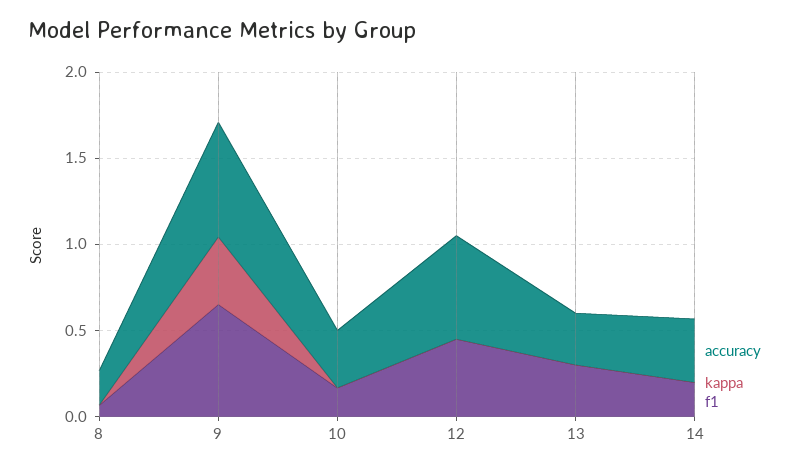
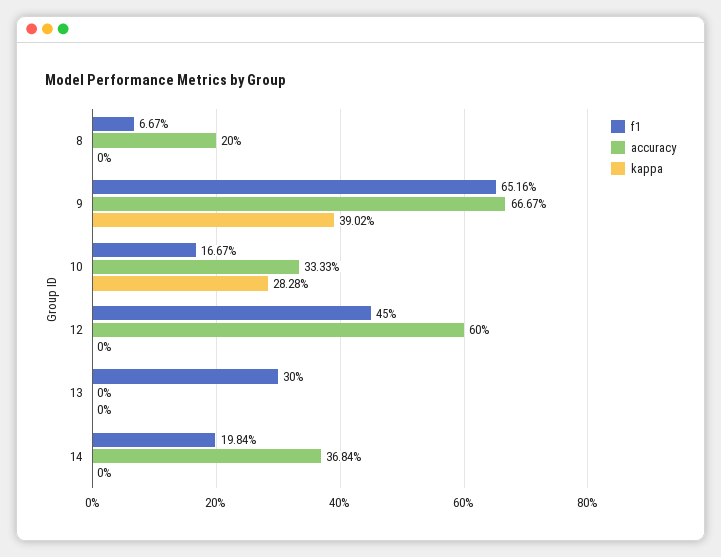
kappa, 10: 0 -> 0.2828
accuracy, 13: 0.3 -> 0

